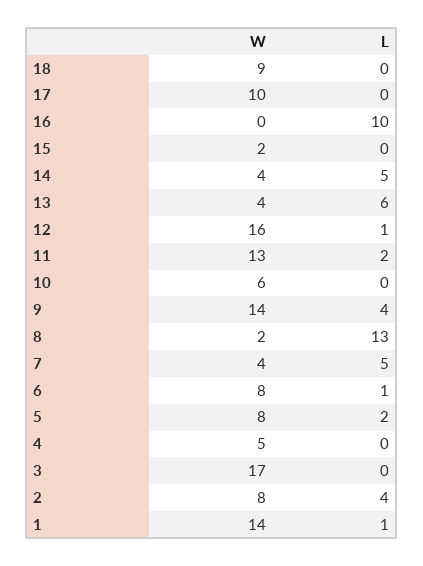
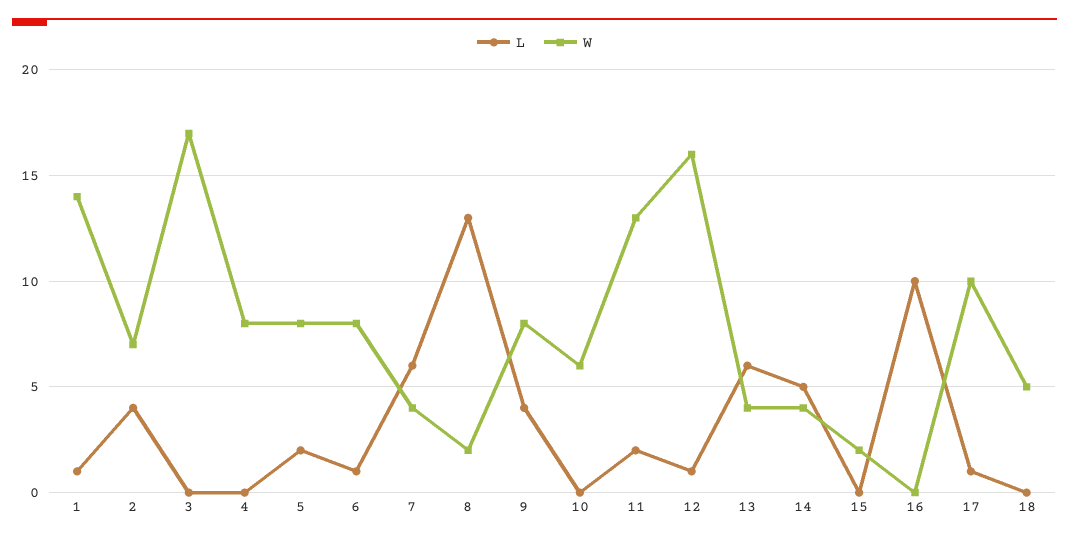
W, 18: 9 -> 5
L, 17: 0 -> 1
W, 9: 14 -> 8
L, 7: 5 -> 6
W, 4: 5 -> 8
W, 2: 8 -> 7

